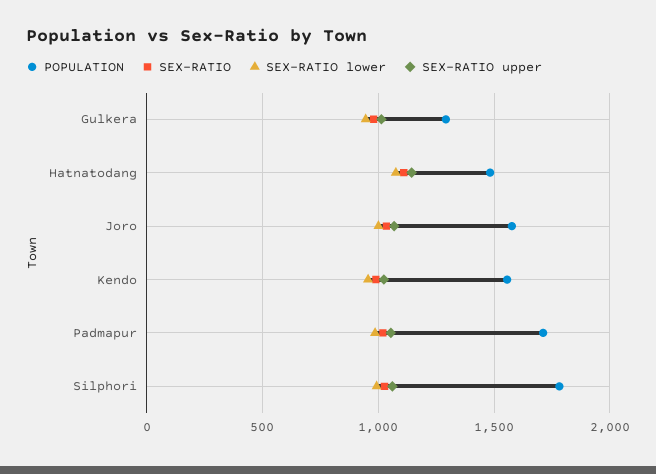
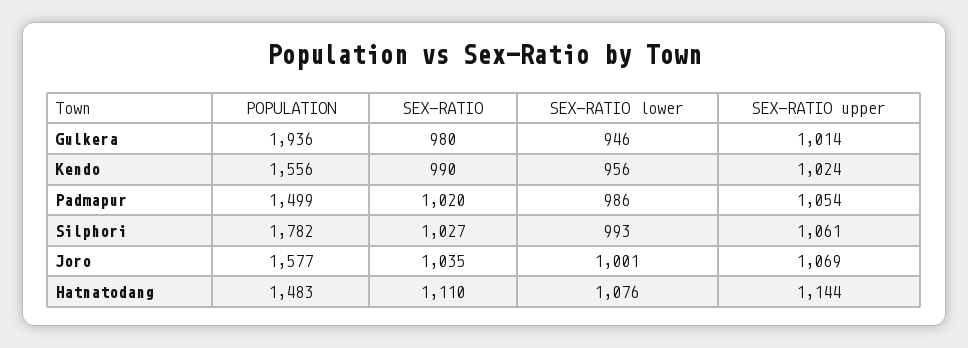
POPULATION, Gulkera: 1300 -> 1936
POPULATION, Padmapur: 1700 -> 1499

